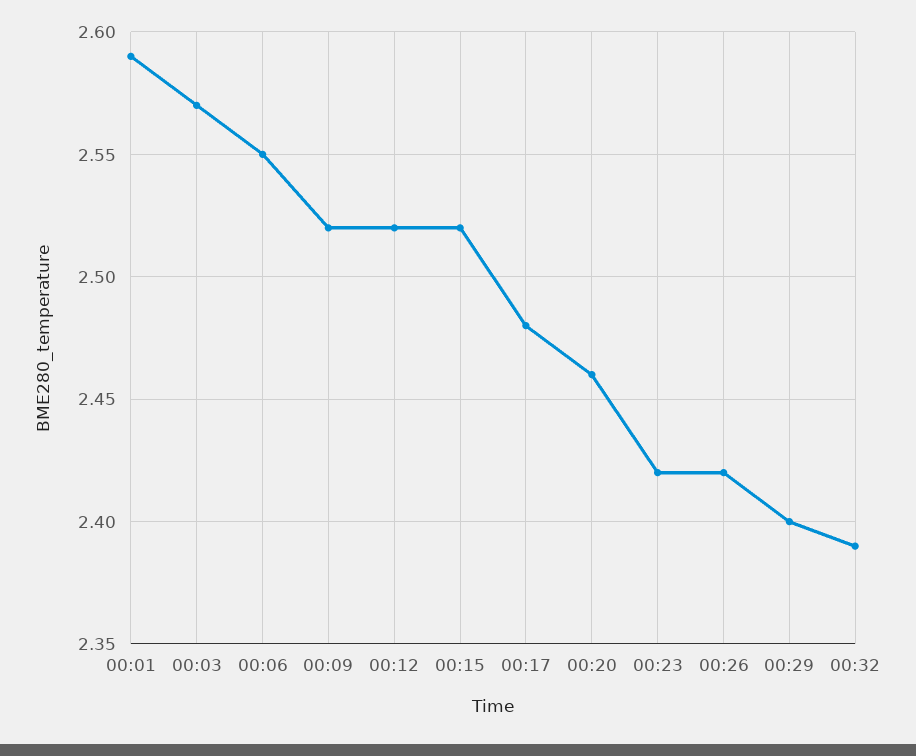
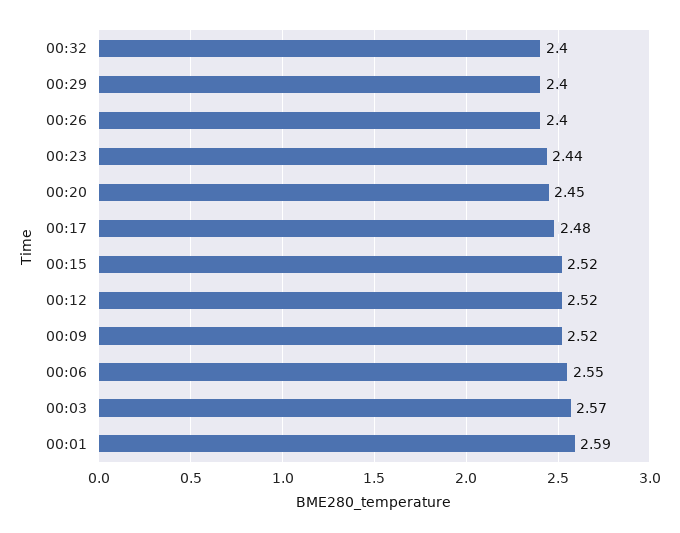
00:20: 2.46 -> 2.45
00:23: 2.42 -> 2.44
00:26: 2.42 -> 2.4
00:32: 2.39 -> 2.4

